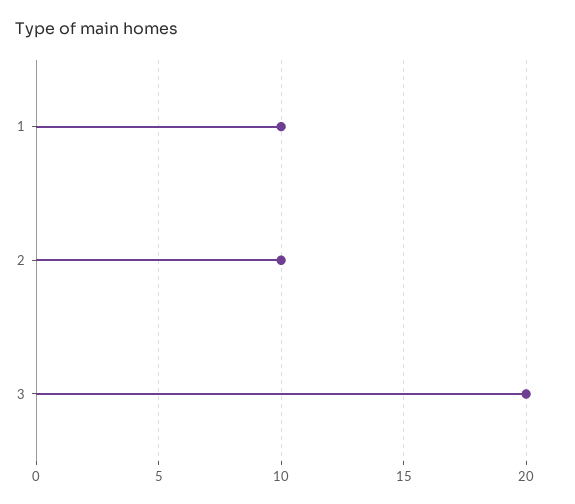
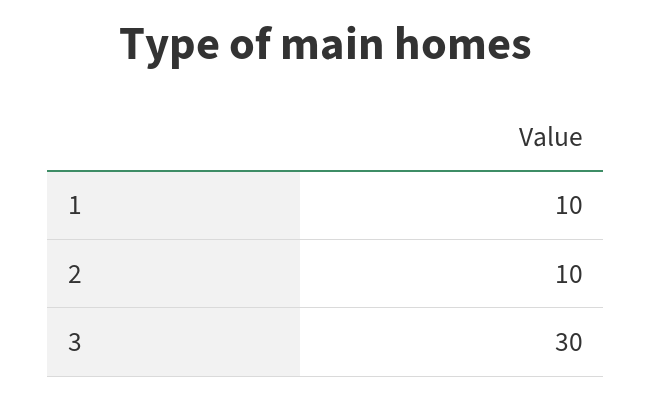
3: 20 -> 30

